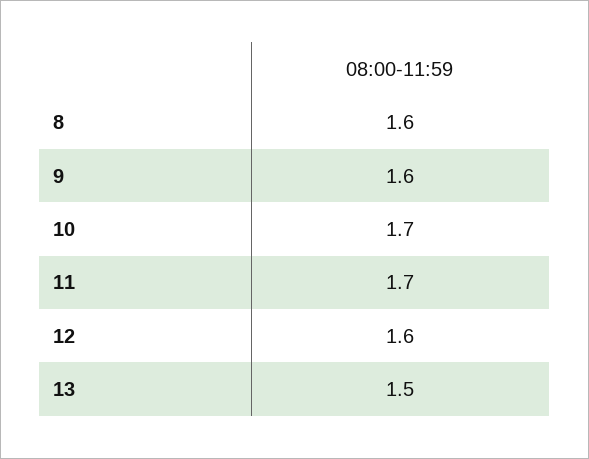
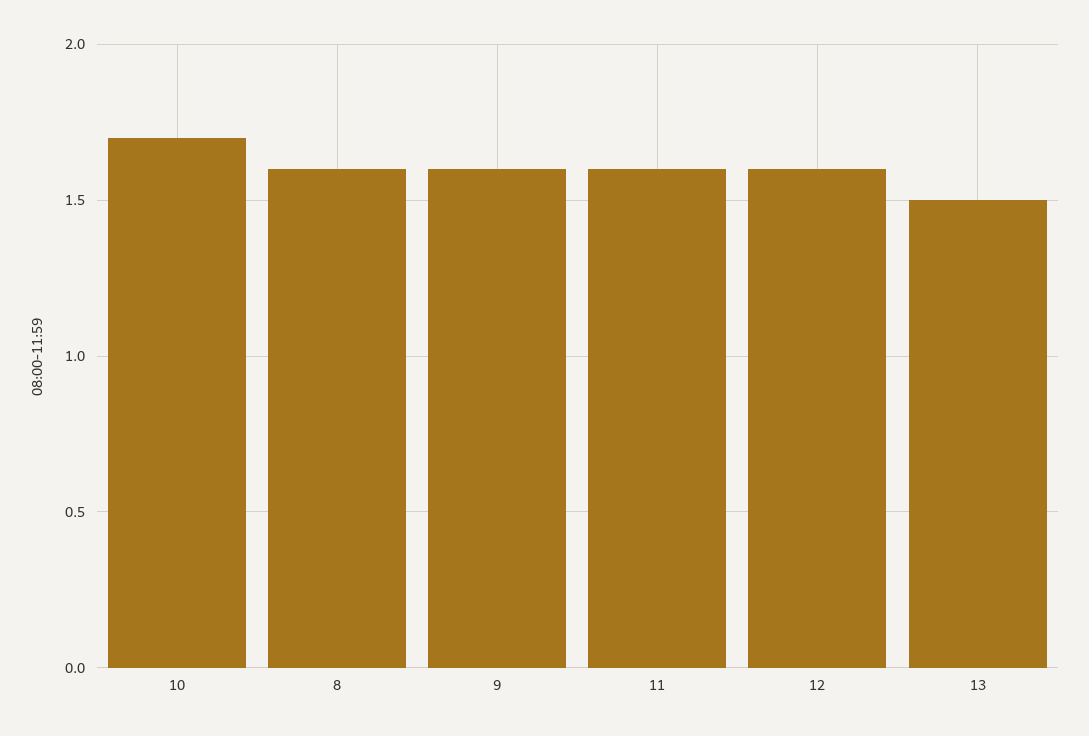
11: 1.7 -> 1.6

